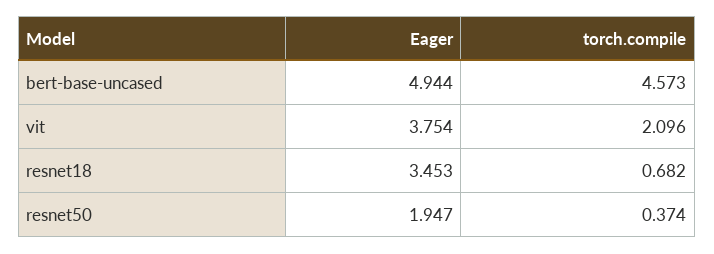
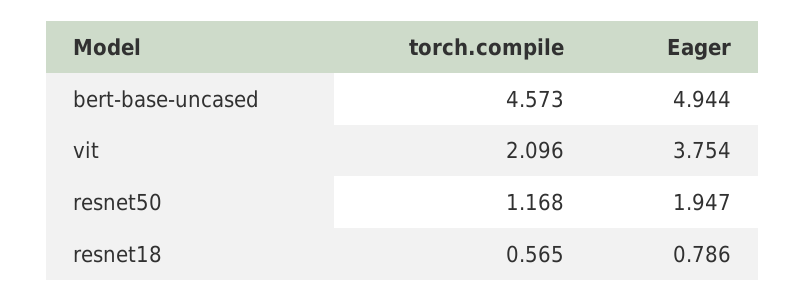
Eager, resnet18: 3.453 -> 0.786
torch.compile, resnet18: 0.682 -> 0.565
torch.compile, resnet50: 0.374 -> 1.168

